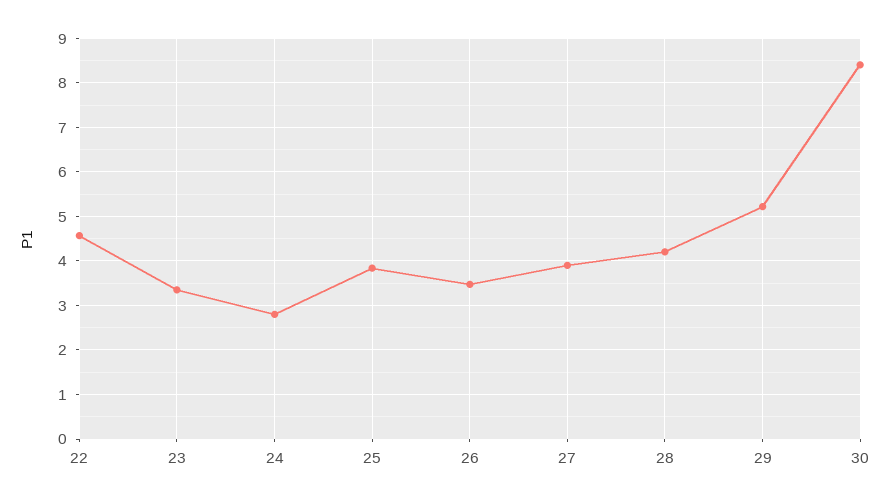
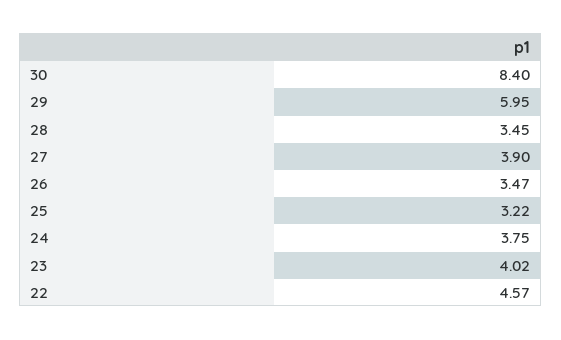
23: 3.4 -> 4.02
24: 2.8 -> 3.75
25: 3.8 -> 3.22
28: 4.2 -> 3.45
29: 5.2 -> 5.95

